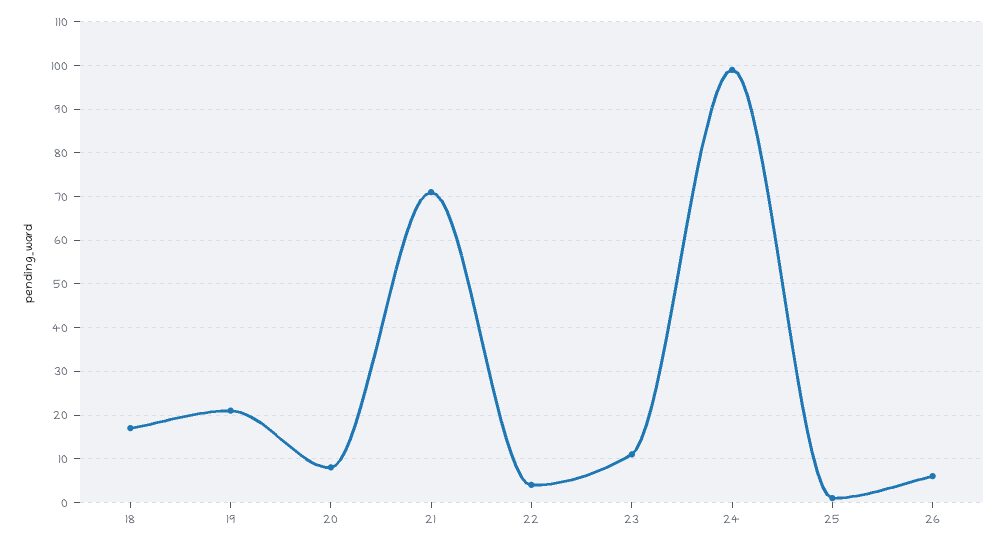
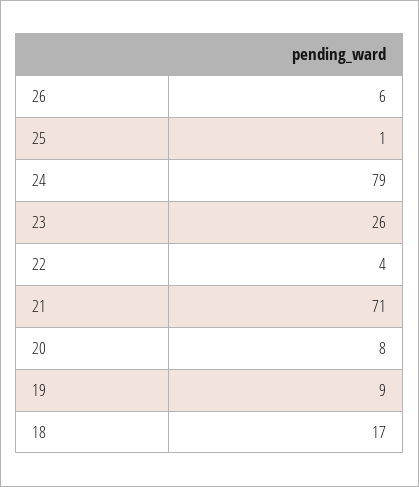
19: 20 -> 9
23: 10 -> 26
24: 100 -> 79

